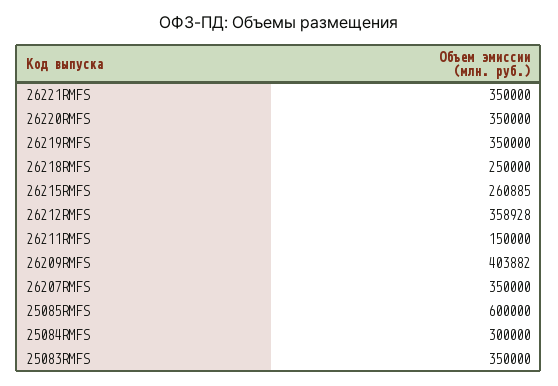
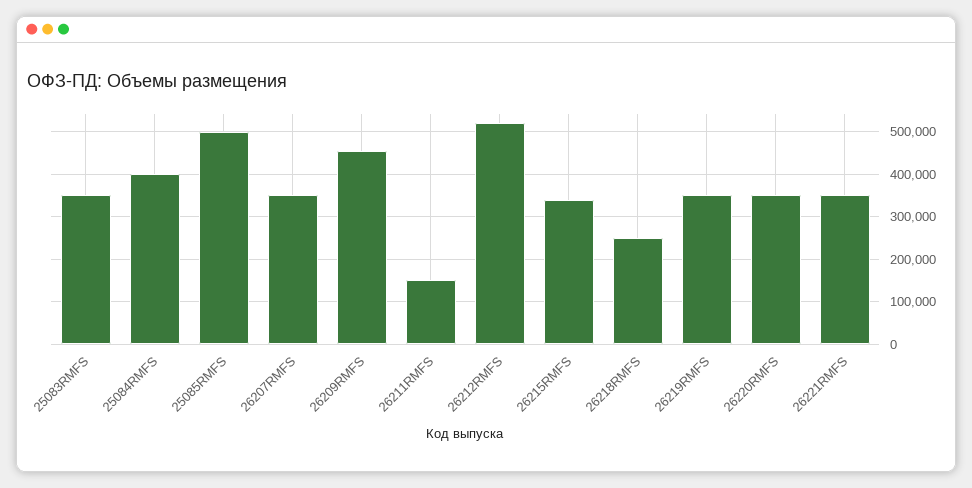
26215RMFS: 260885 -> 340000
26212RMFS: 358928 -> 520000
26209RMFS: 403882 -> 460000
25085RMFS: 600000 -> 500000
25084RMFS: 300000 -> 400000

